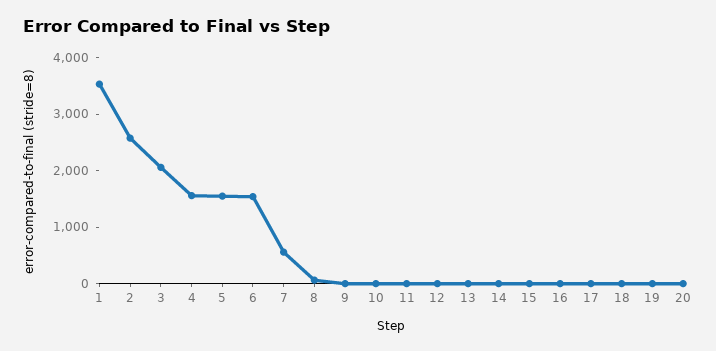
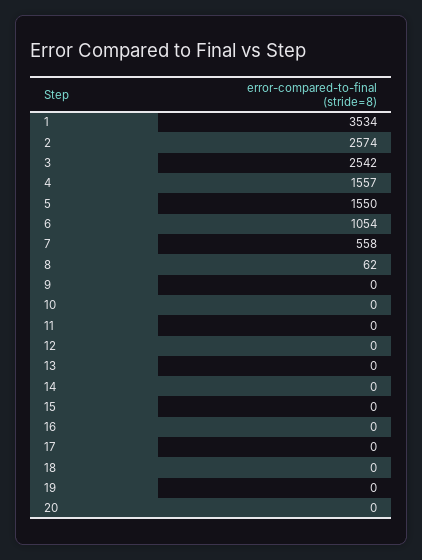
3: 2000 -> 2542
6: 1600 -> 1054

